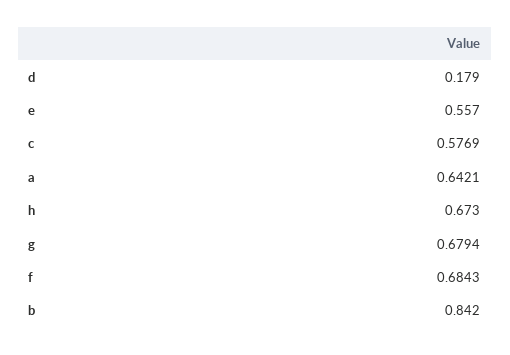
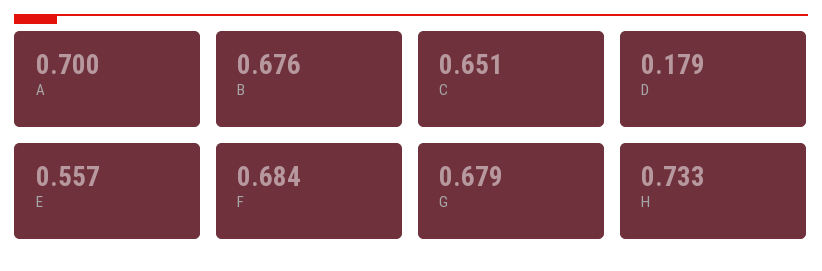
c: 0.5769 -> 0.651
a: 0.6421 -> 0.7
h: 0.673 -> 0.733
b: 0.842 -> 0.676

